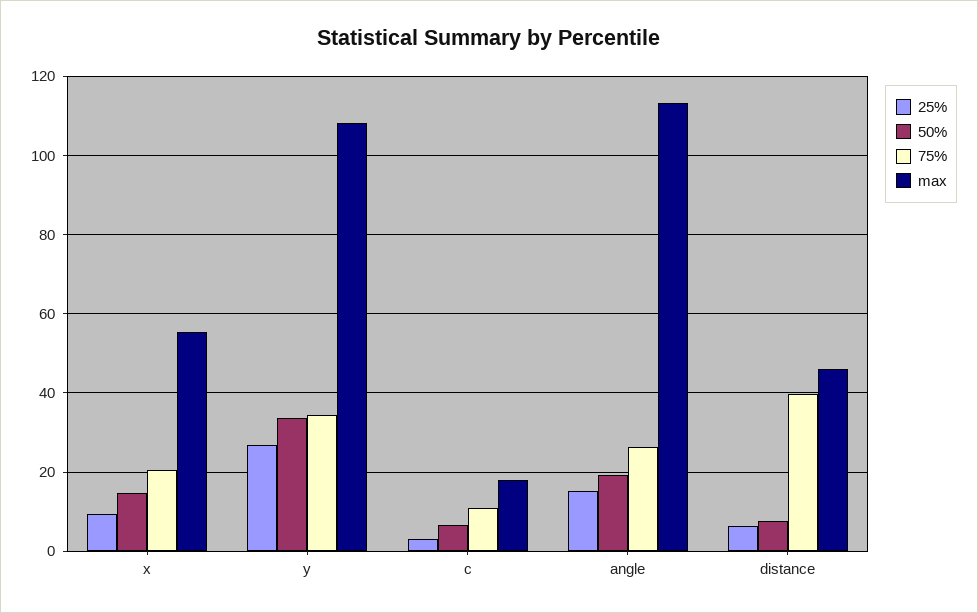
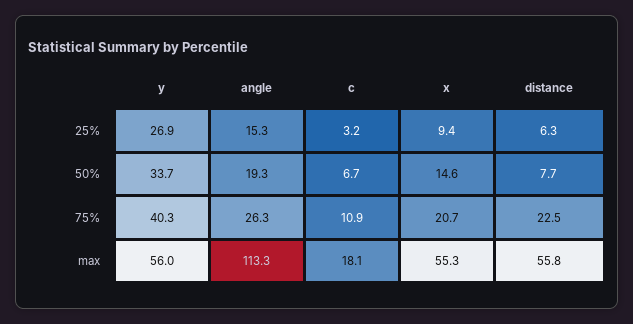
75%, y: 34 -> 40.3
max, y: 108 -> 56
75%, distance: 40 -> 22.5
max, distance: 46 -> 55.8

